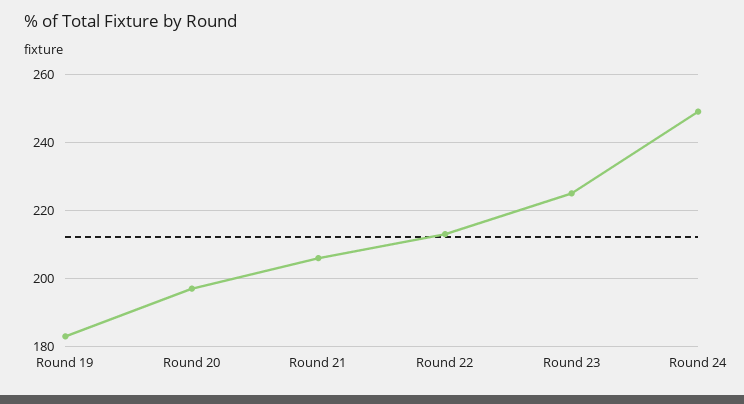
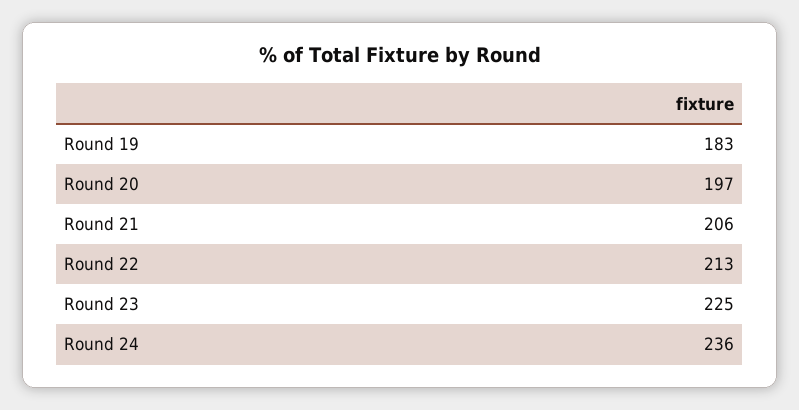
Round 24: 250 -> 236

